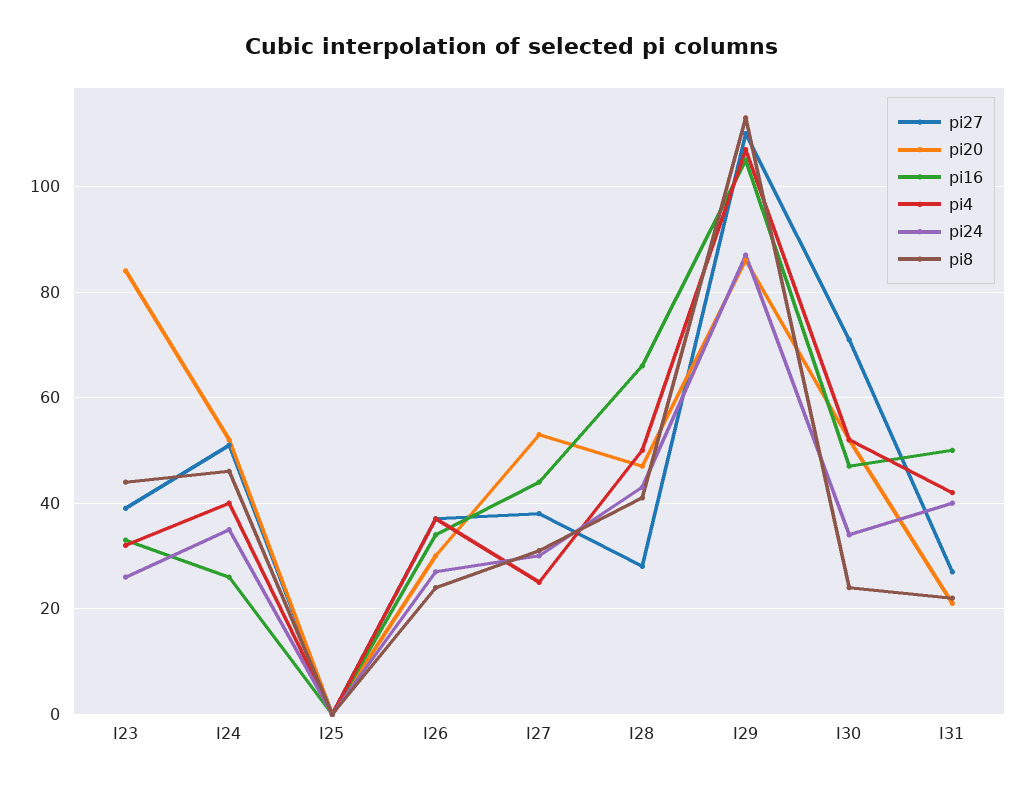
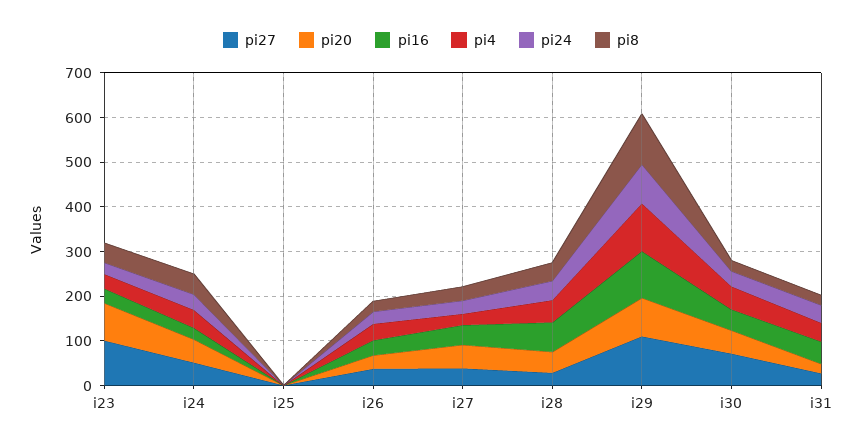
pi27, I23: 40 -> 100

